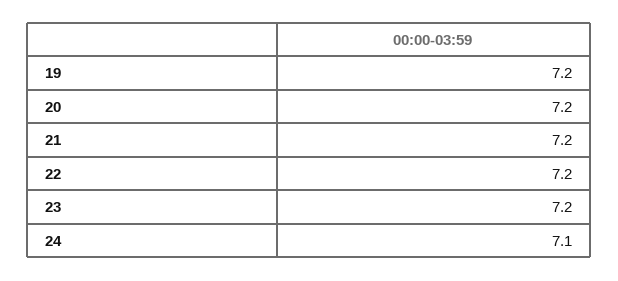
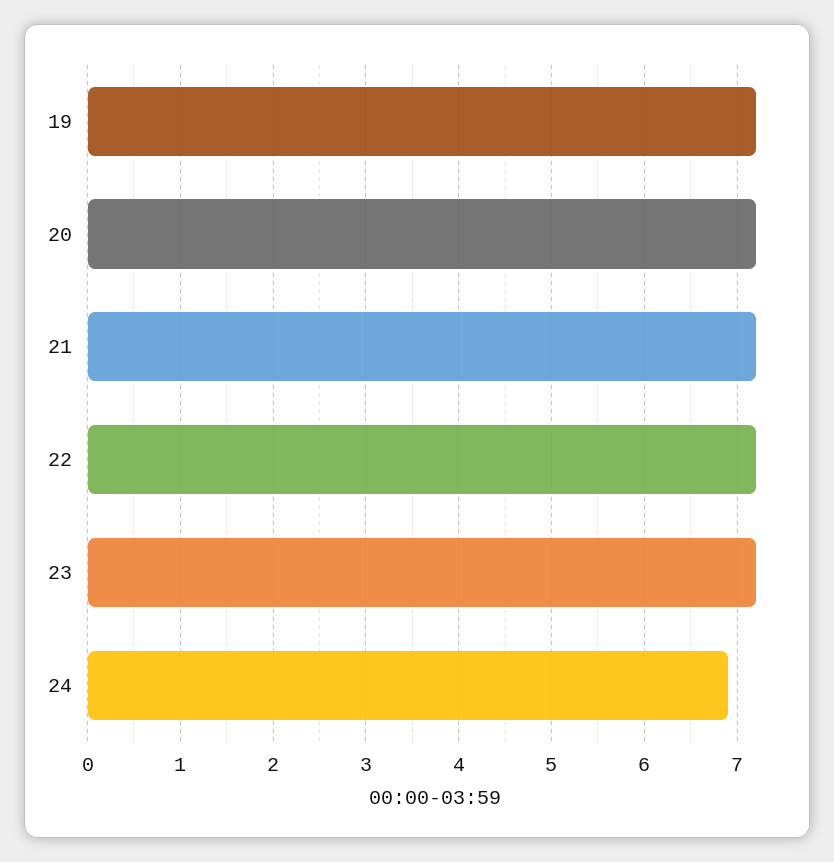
24: 7.1 -> 6.9

